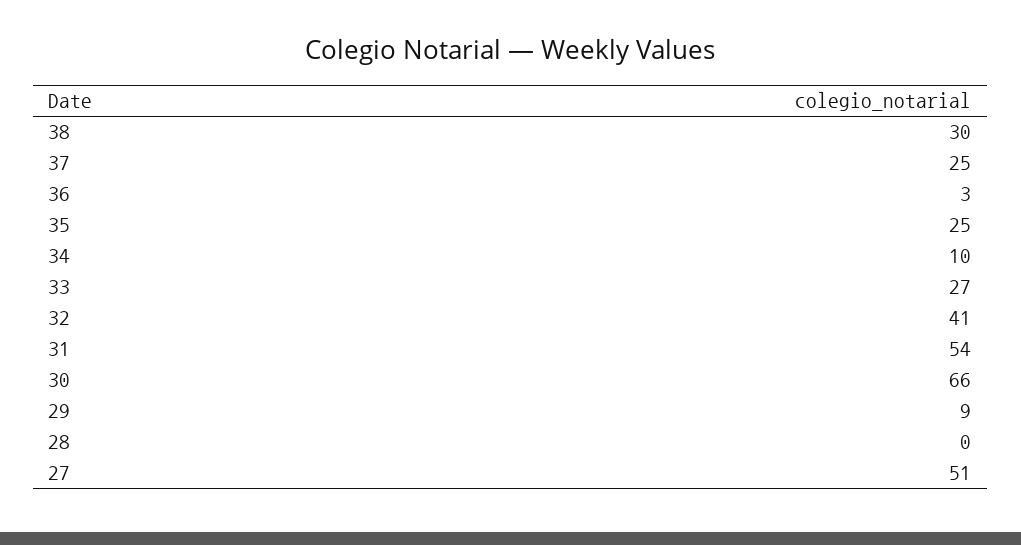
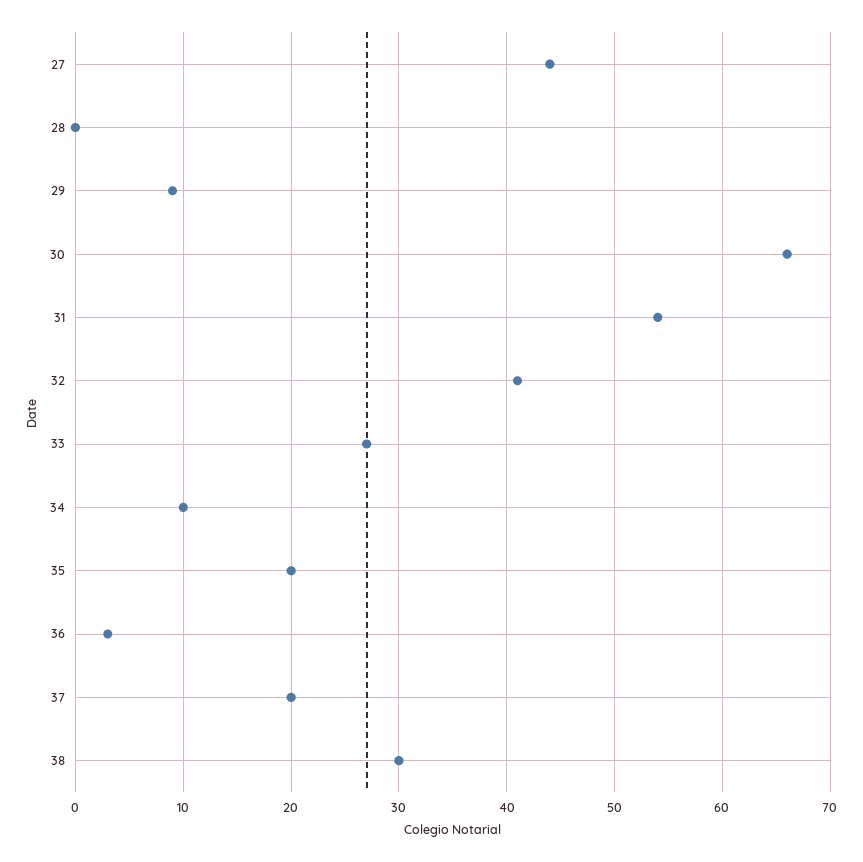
37: 25 -> 20
35: 25 -> 20
27: 51 -> 44

